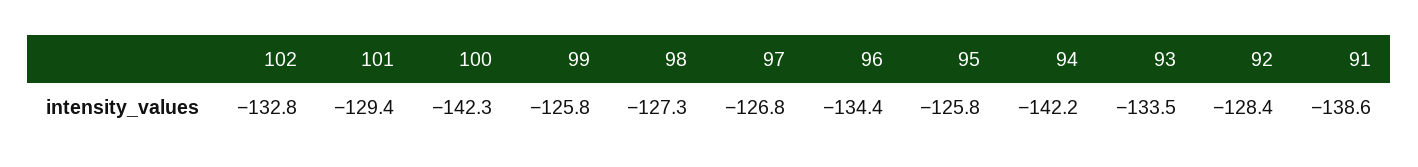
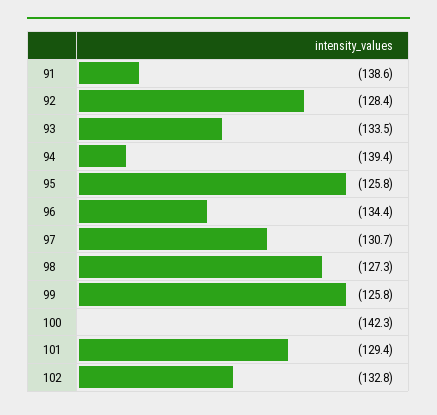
97: -126.8 -> -130.7
94: -142.2 -> -139.4

